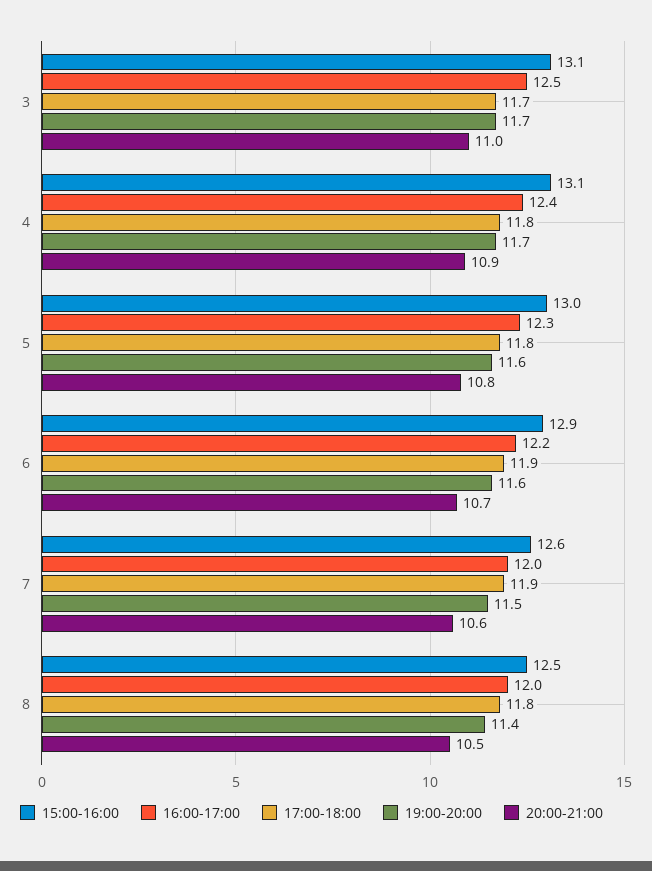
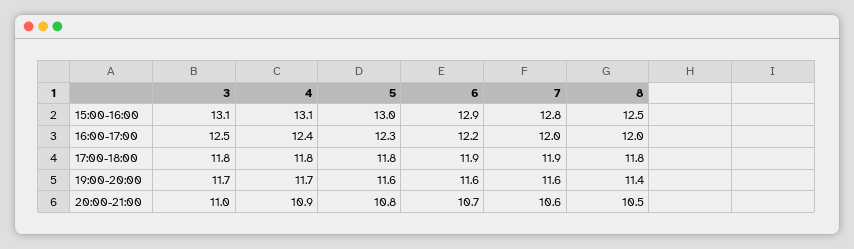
17:00-18:00, 3: 11.7 -> 11.8
15:00-16:00, 7: 12.6 -> 12.8
19:00-20:00, 7: 11.5 -> 11.6

